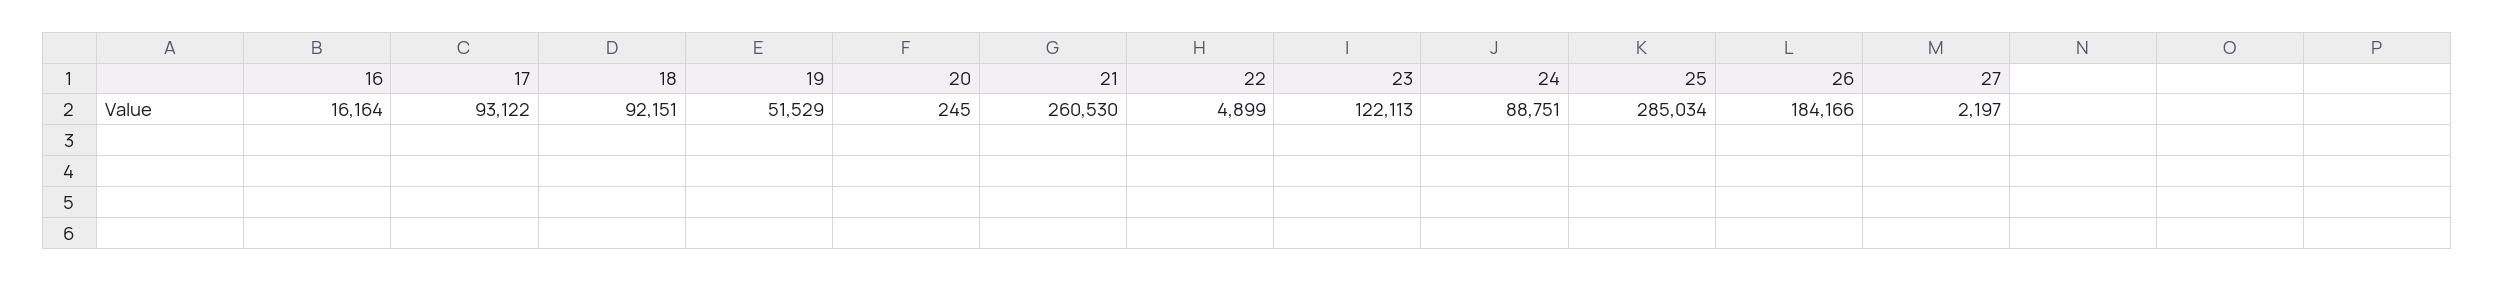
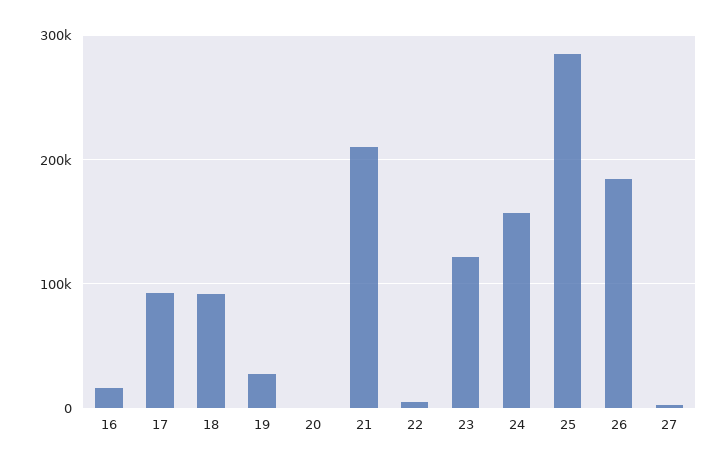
19: 51529 -> 30000
21: 260530 -> 210000
24: 88751 -> 160000

